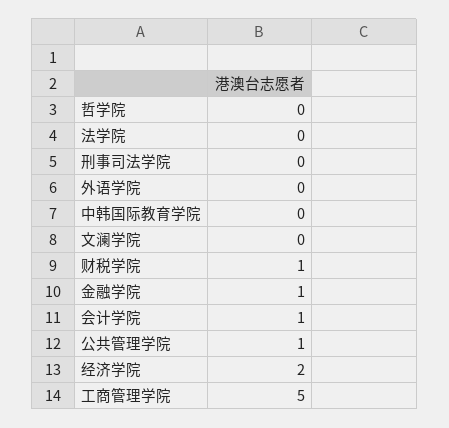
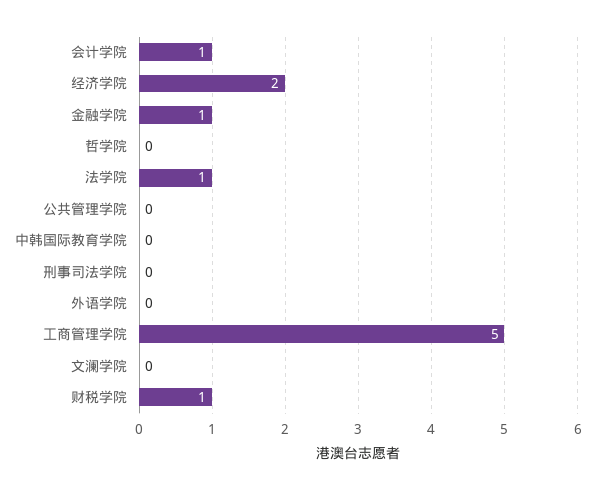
法学院: 0 -> 1
公共管理学院: 1 -> 0

